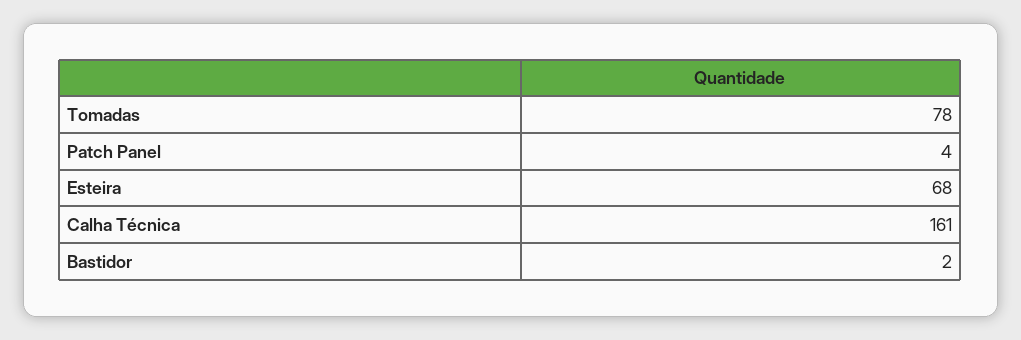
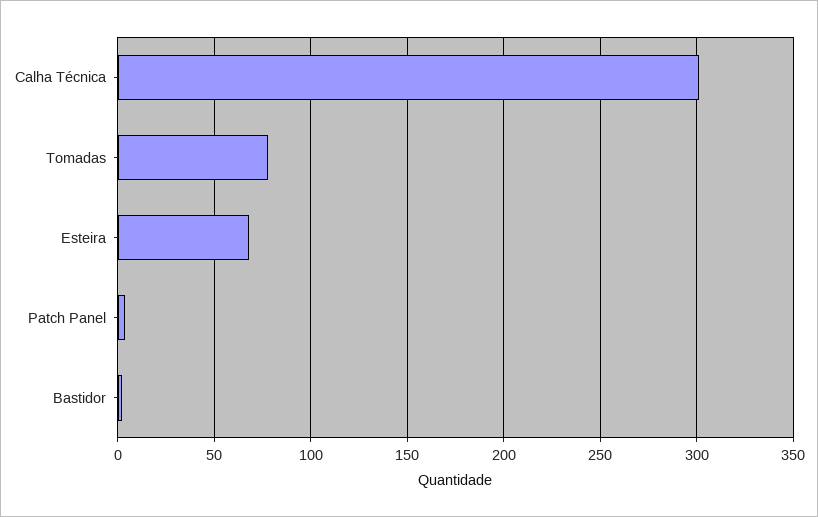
Calha Técnica: 161 -> 300

